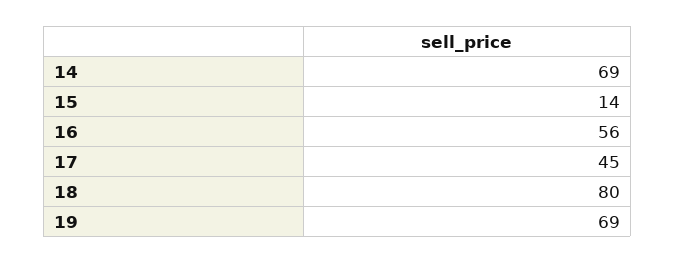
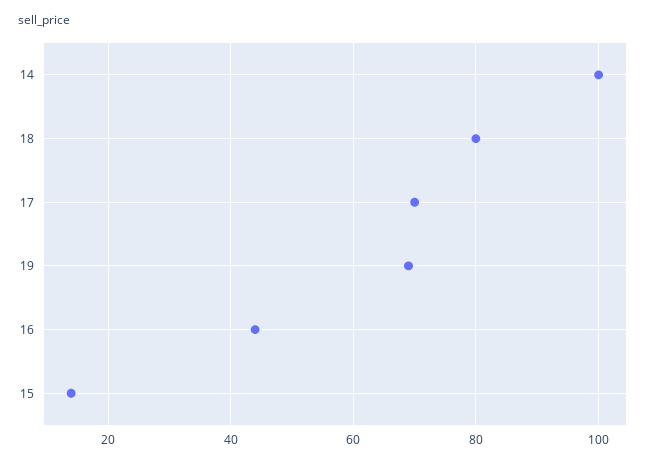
14: 69 -> 100
16: 56 -> 45
17: 45 -> 70

